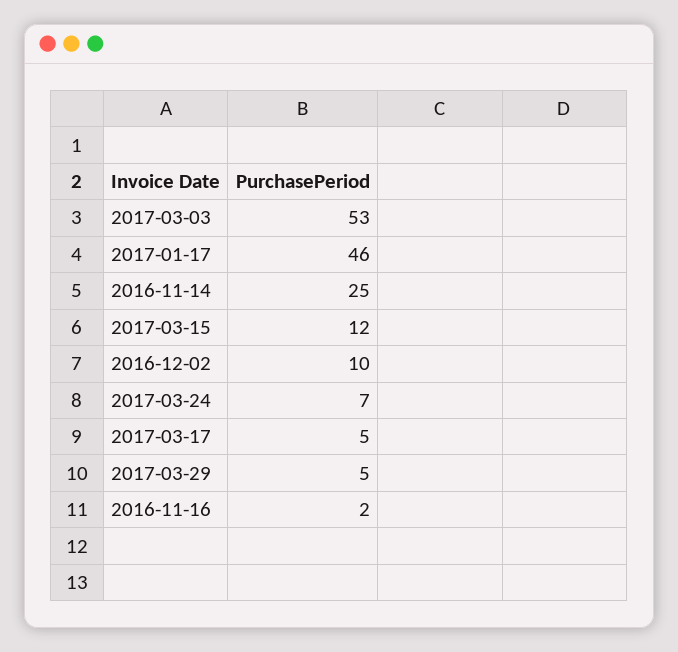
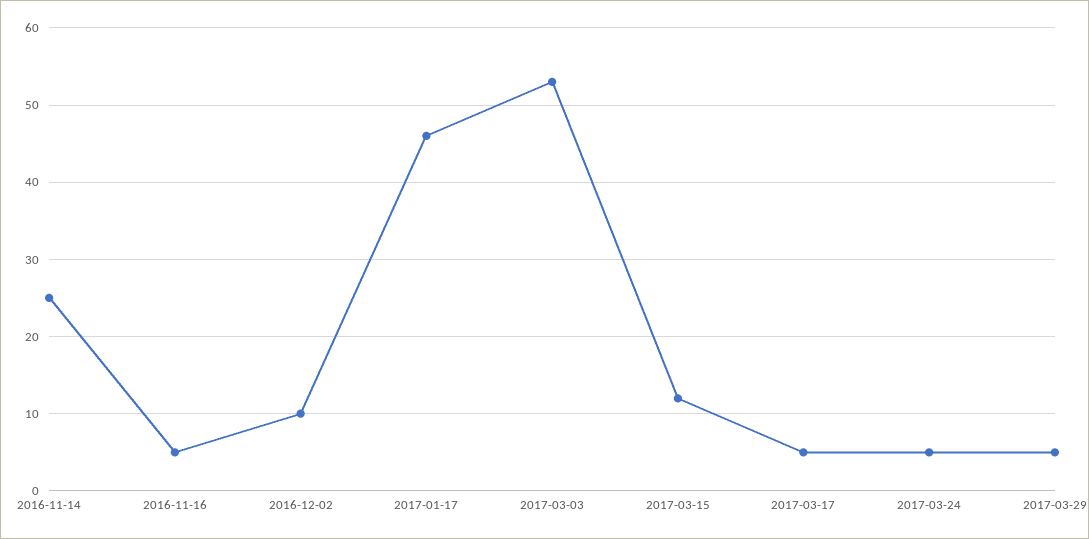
2017-03-24: 7 -> 5
2016-11-16: 2 -> 5

